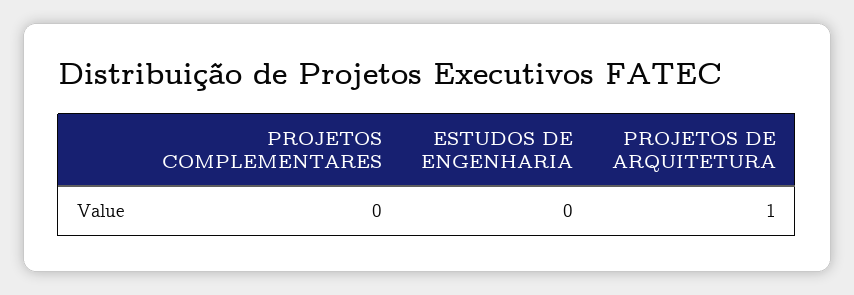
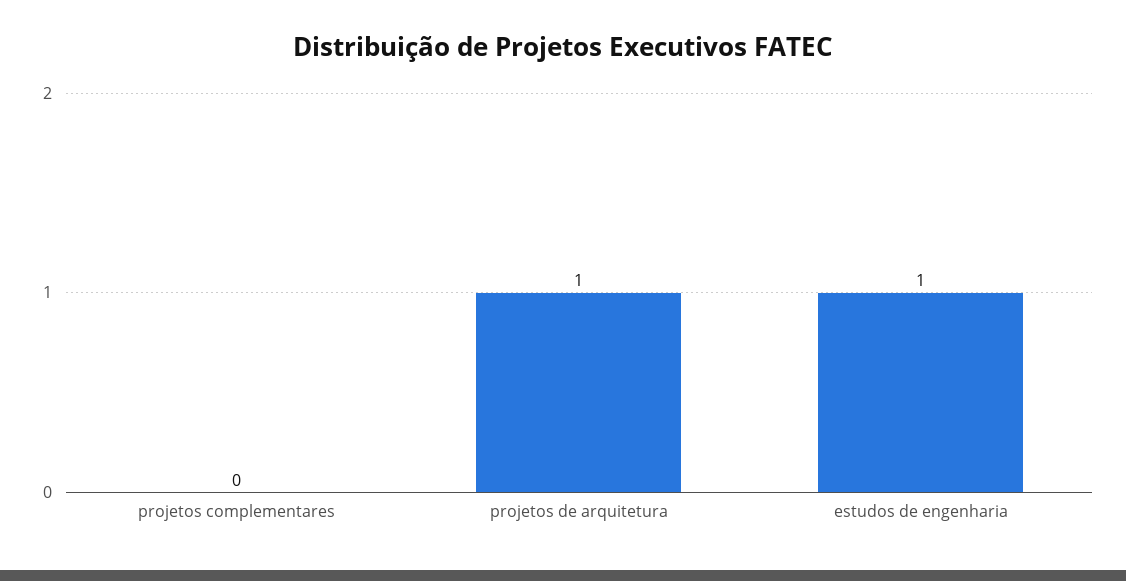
ESTUDOS DE ENGENHARIA: 0 -> 1

